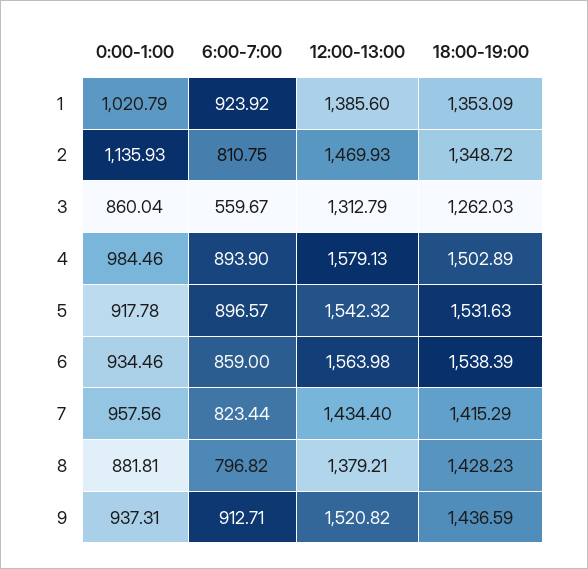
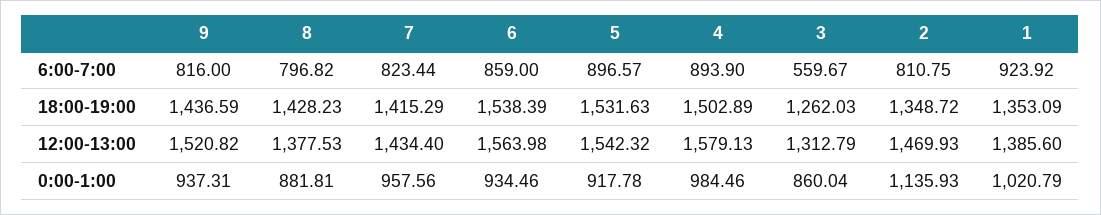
12:00-13:00, 8: 1379.21 -> 1377.53
6:00-7:00, 9: 912.71 -> 816

